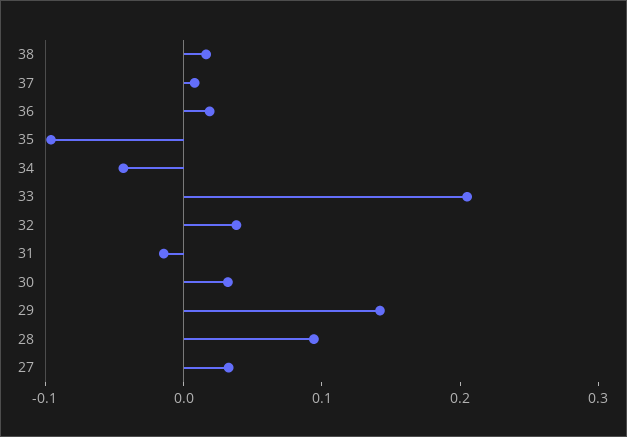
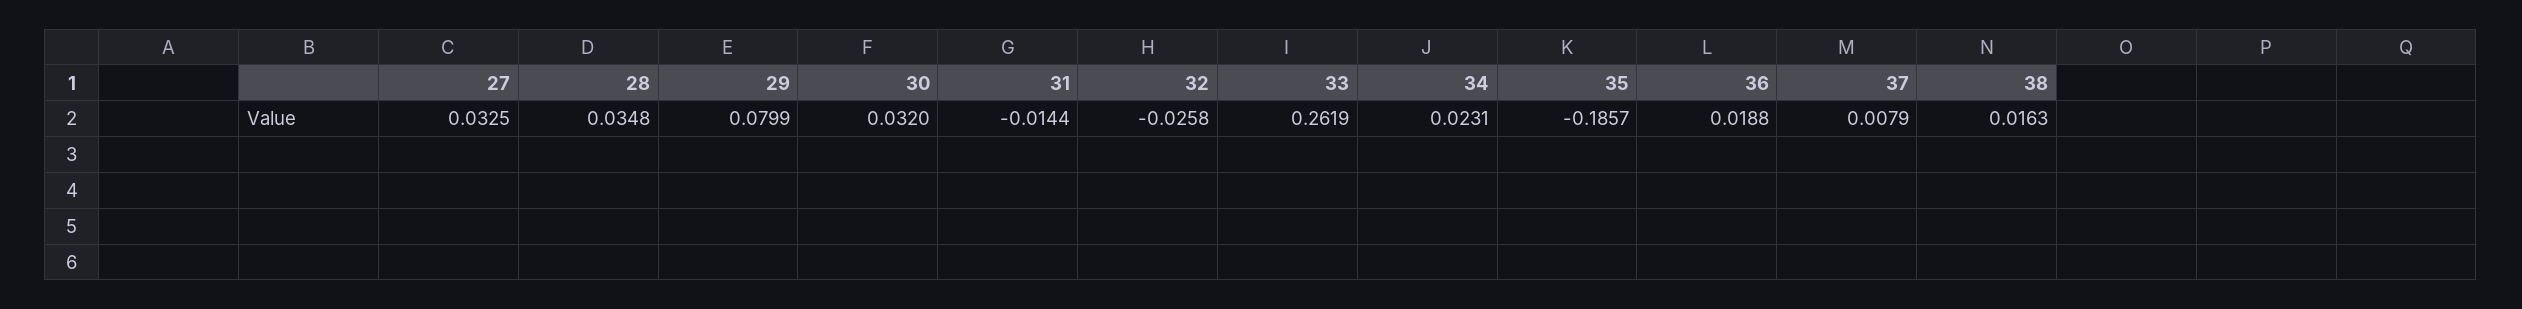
35: -0.1 -> -0.1857
34: -0.04 -> 0.0231
33: 0.2 -> 0.2619
32: 0.04 -> -0.0258
29: 0.14 -> 0.0799
28: 0.1 -> 0.0348

